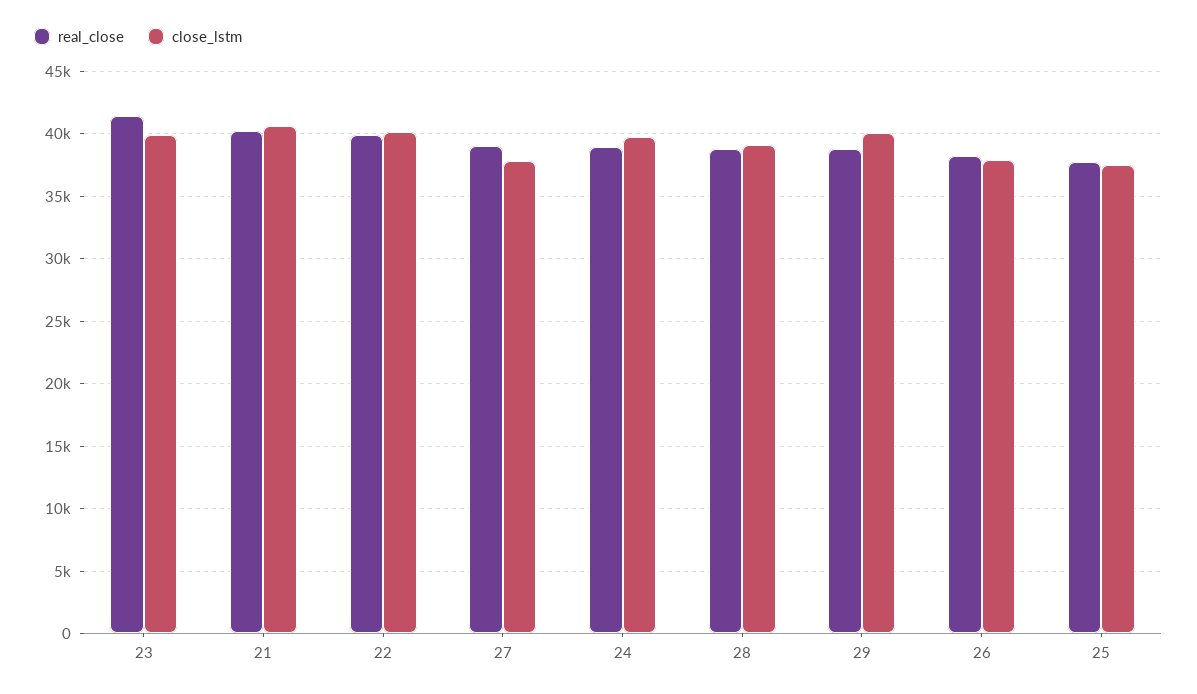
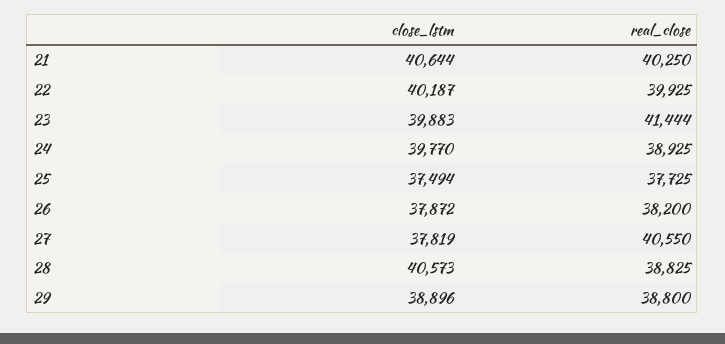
real_close, 27: 39000 -> 40550
close_lstm, 28: 39000 -> 40573
close_lstm, 29: 40000 -> 38896

